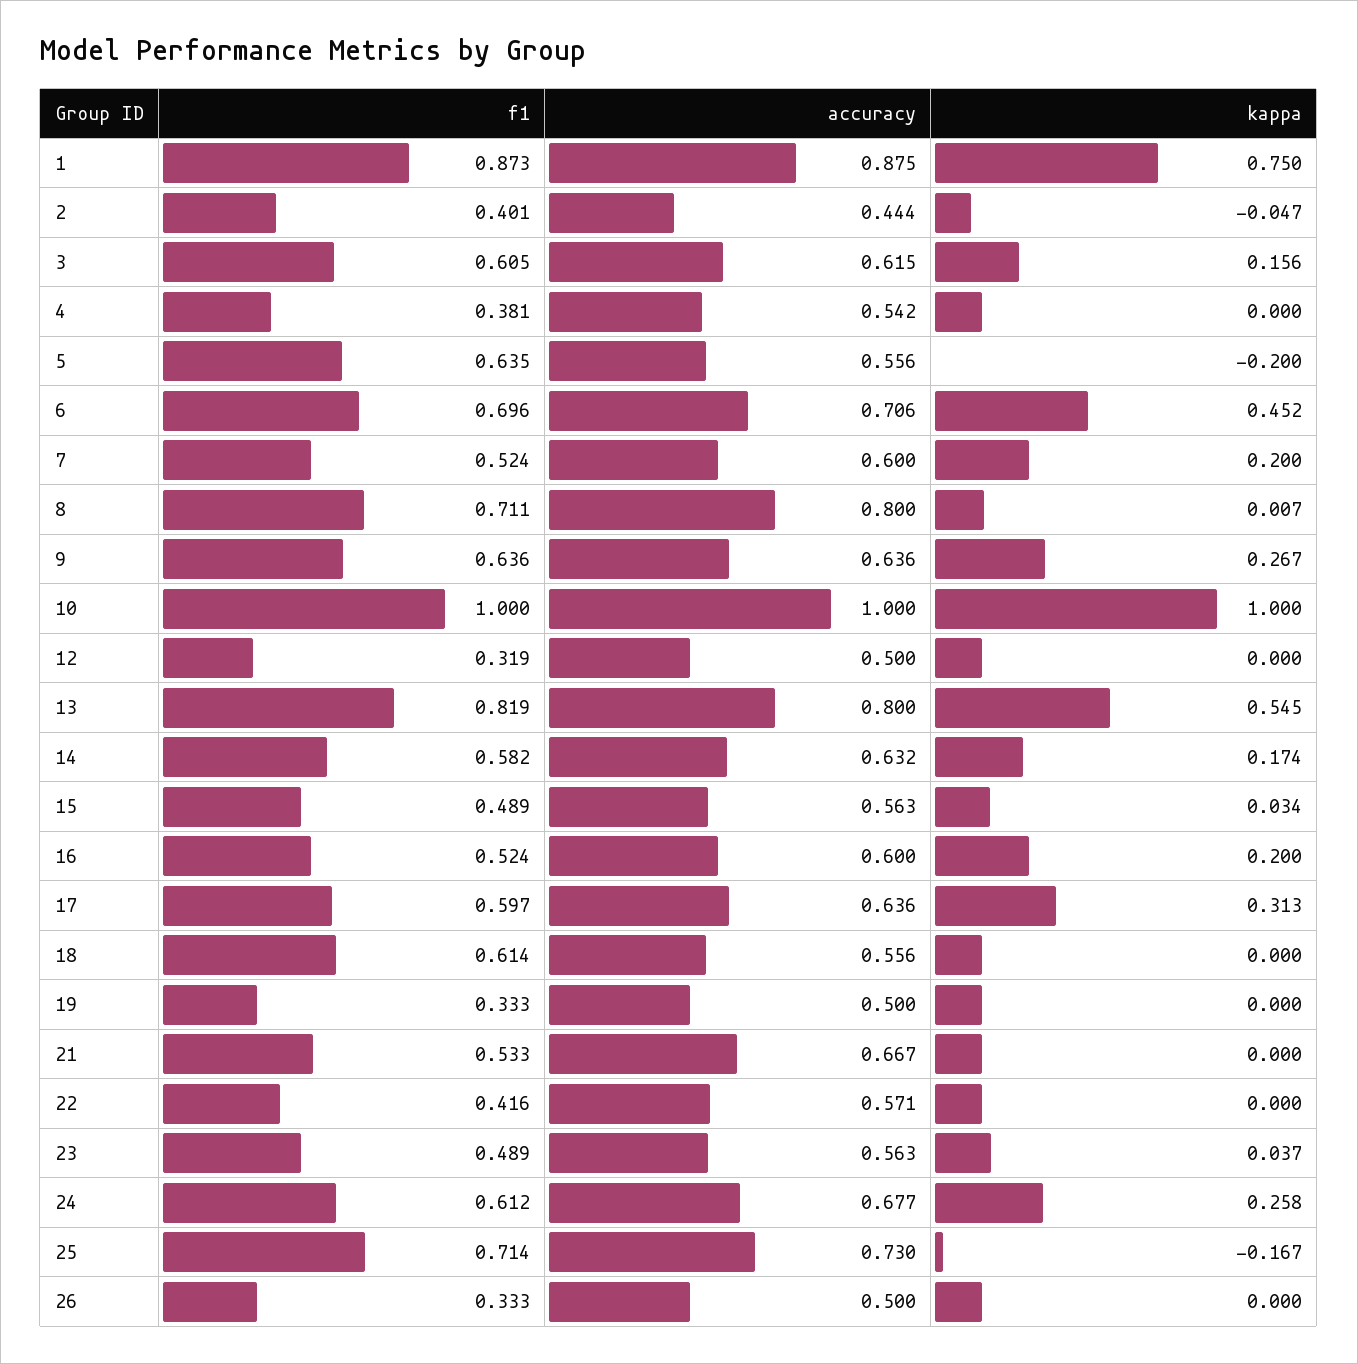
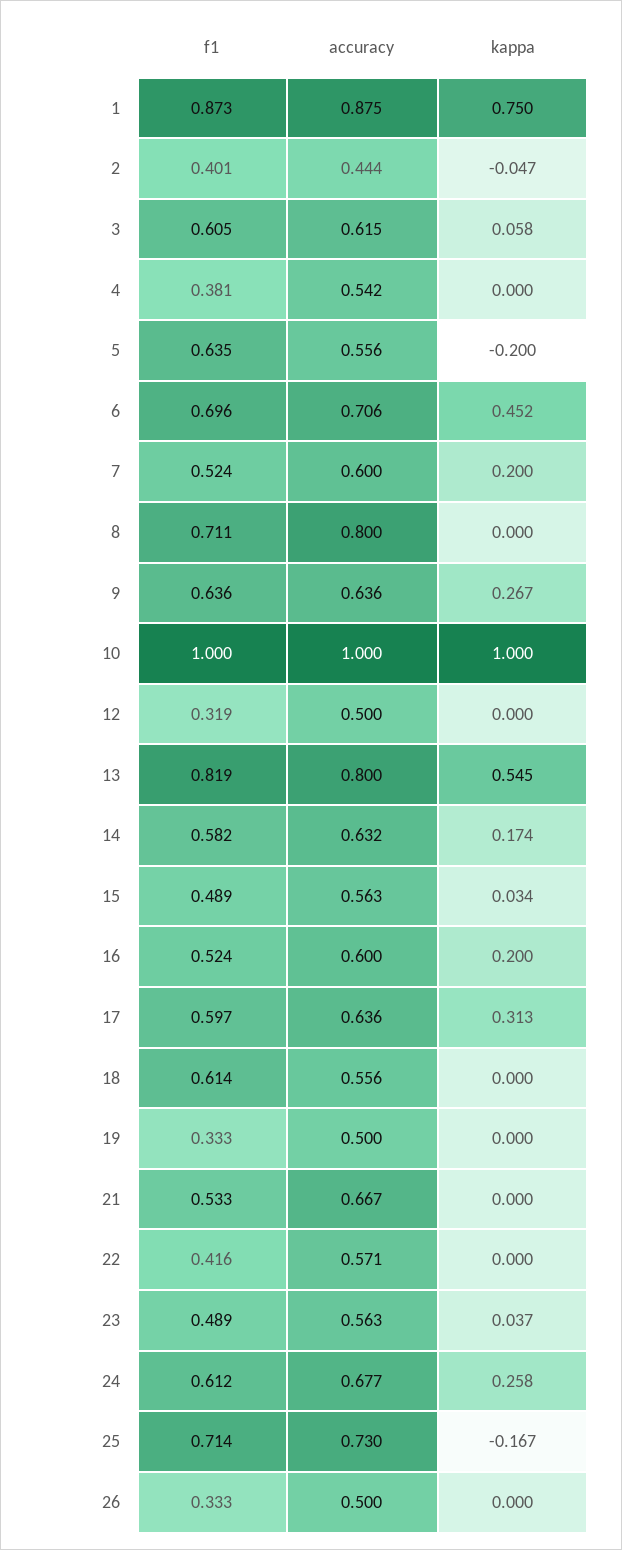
kappa, 3: 0.156 -> 0.058
kappa, 8: 0.007 -> 0

